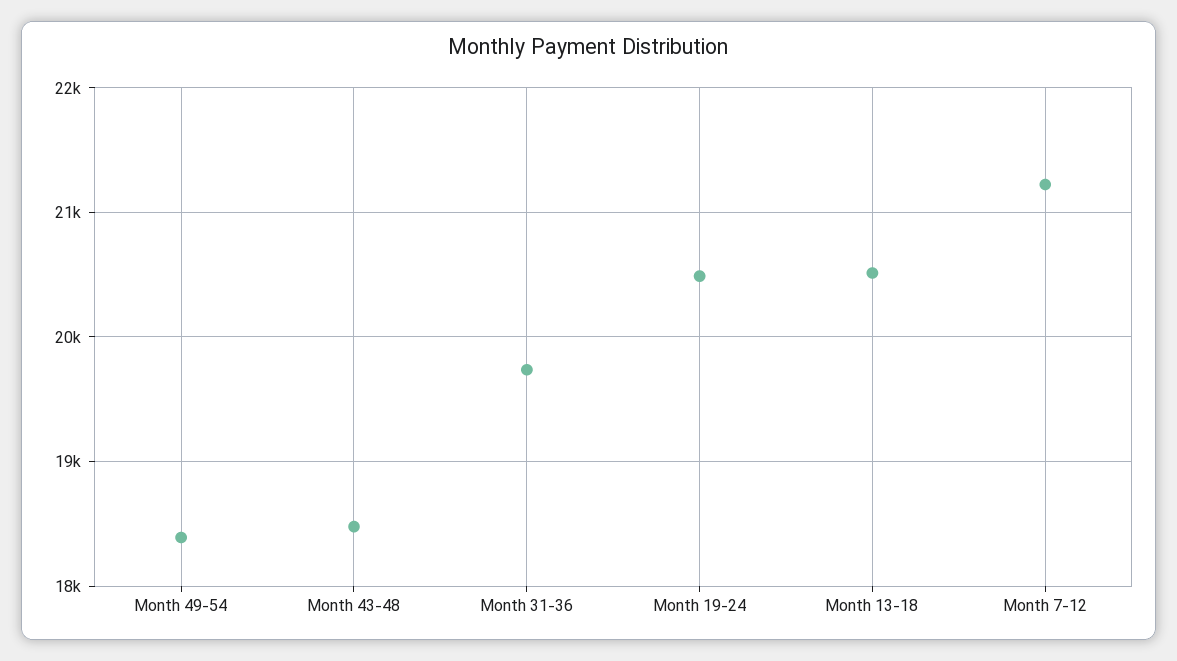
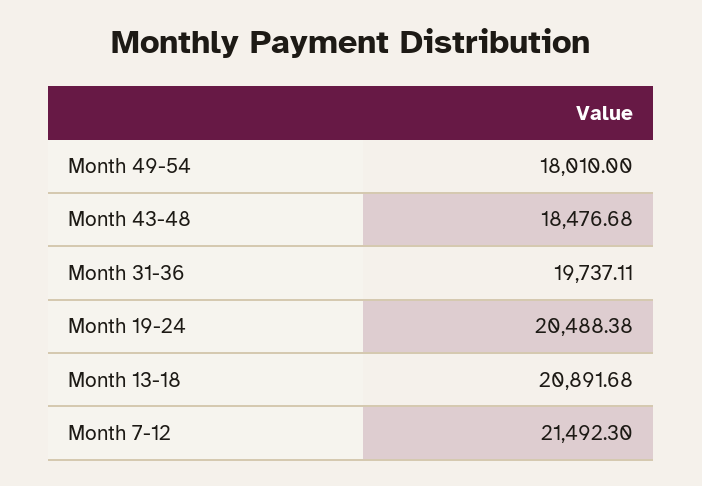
Month 49-54: 18400 -> 18010
Month 13-18: 20500 -> 20891.68
Month 7-12: 21200 -> 21492.3

